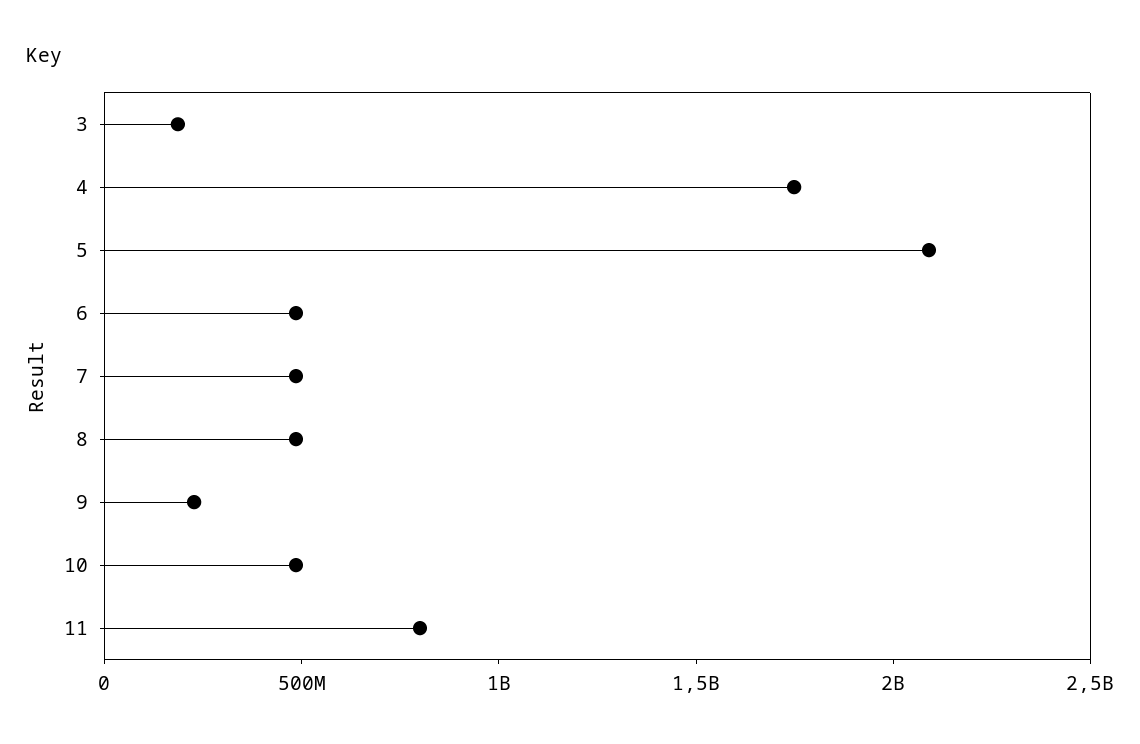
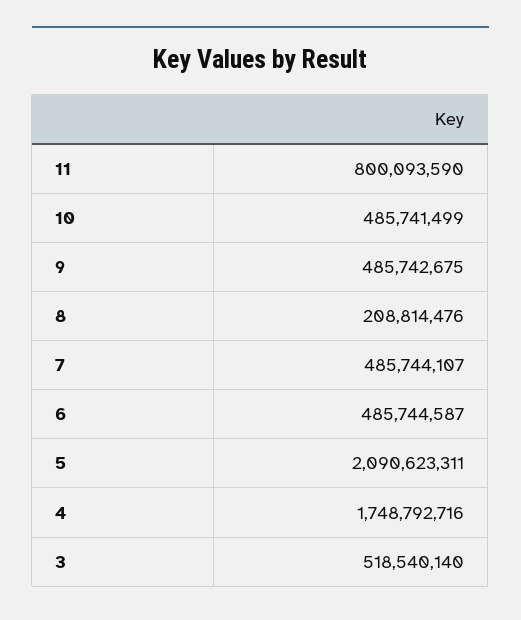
3: 200000000 -> 518540140
8: 500000000 -> 208814476
9: 200000000 -> 485742675

